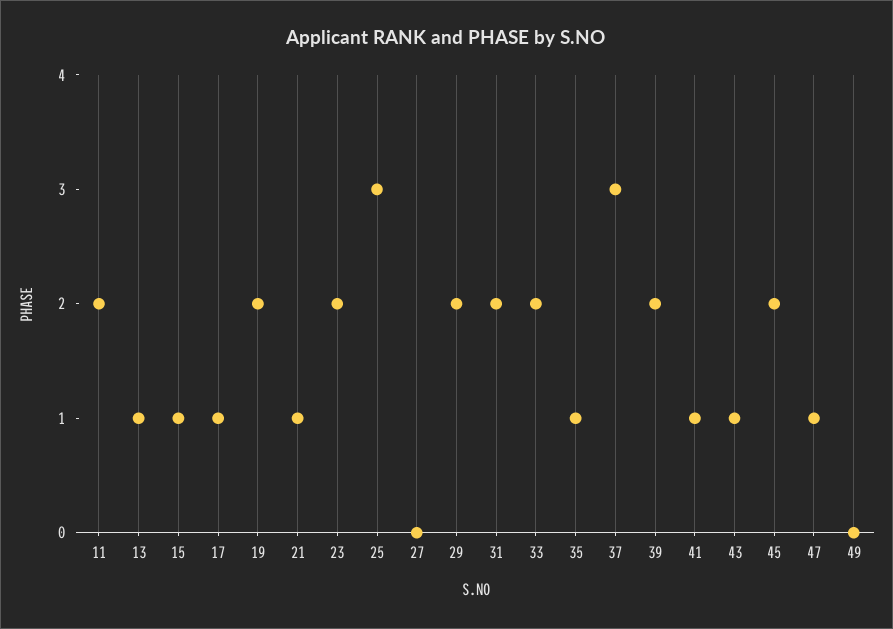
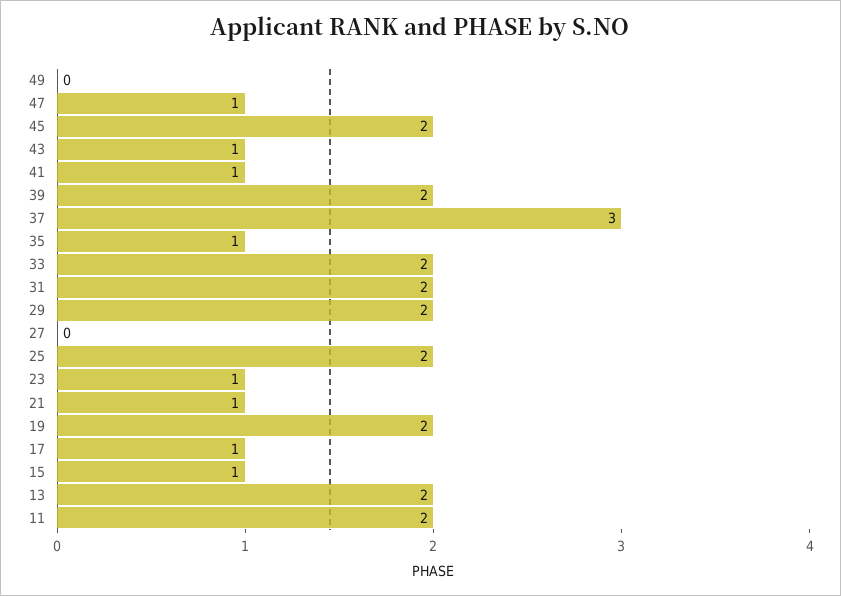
13: 1 -> 2
23: 2 -> 1
25: 3 -> 2

